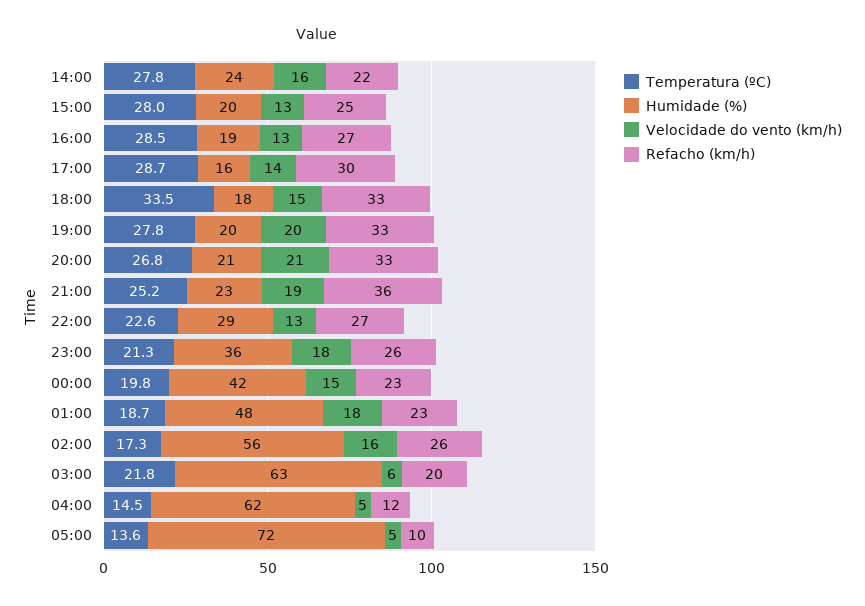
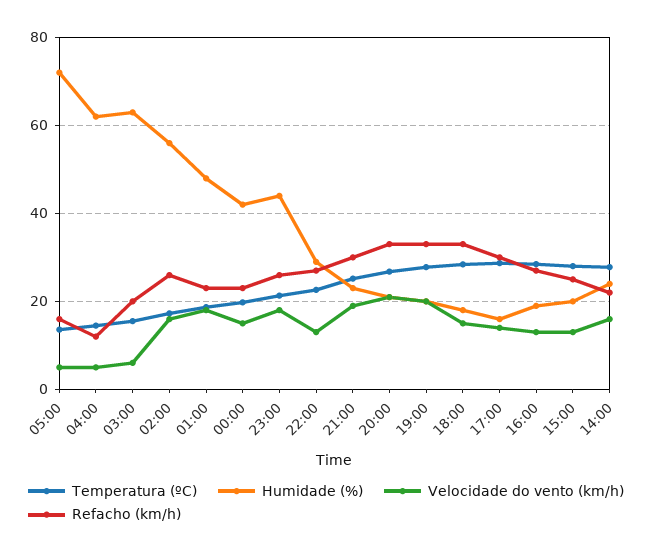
Temperatura (ºC), 18:00: 33.5 -> 28
Refacho (km/h), 21:00: 36 -> 30
Humidade (%), 23:00: 36 -> 44
Temperatura (ºC), 03:00: 21.8 -> 16
Refacho (km/h), 05:00: 10 -> 16

